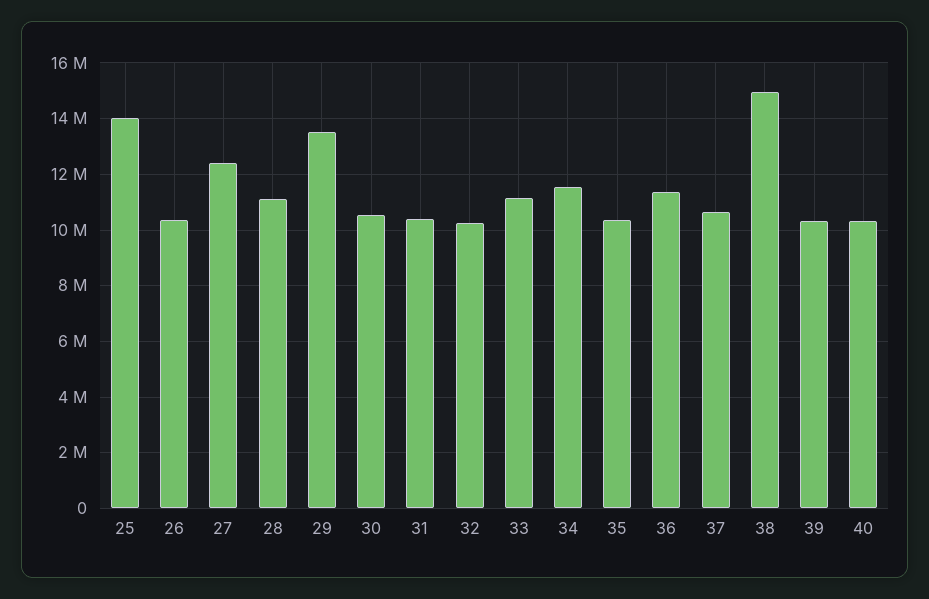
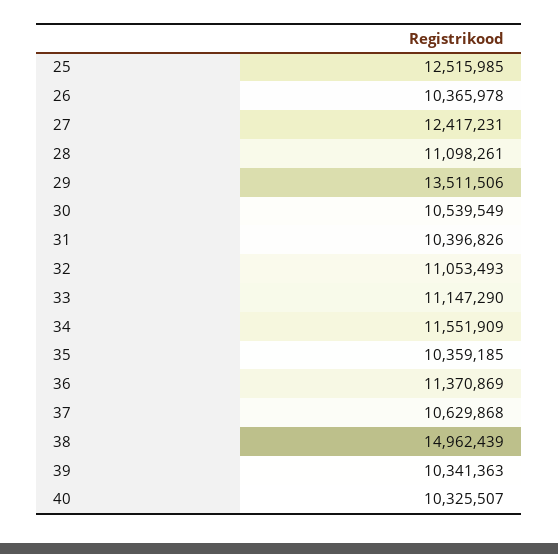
25: 14000000 -> 12515985
32: 10250000 -> 11053493

